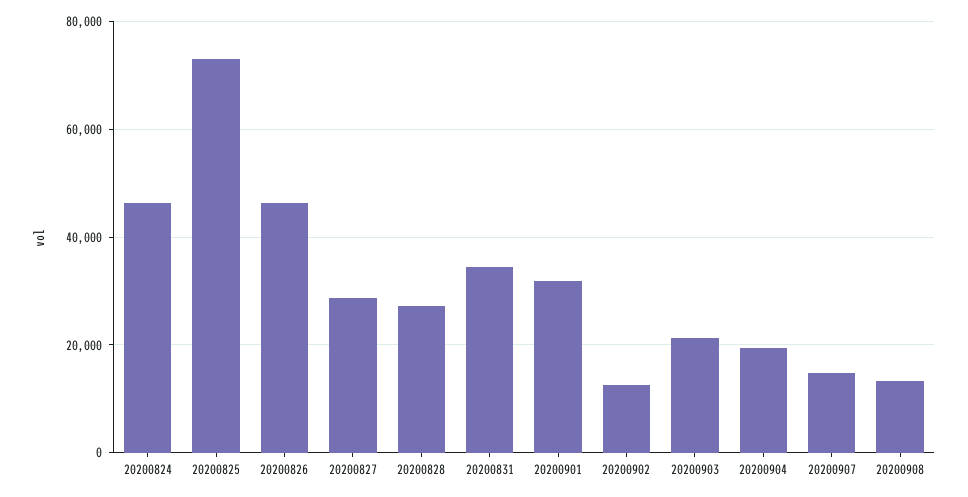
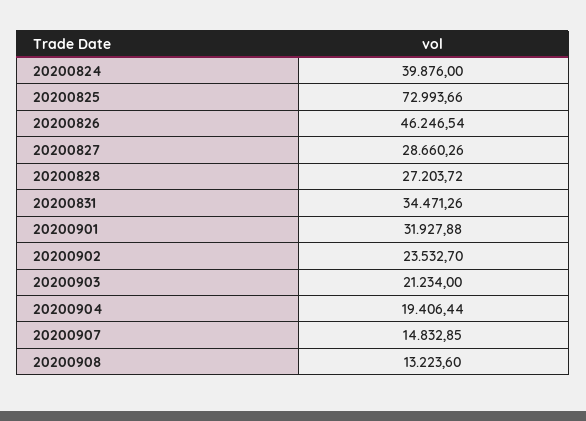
20200824: 46000 -> 39876
20200902: 12000 -> 23532.7

